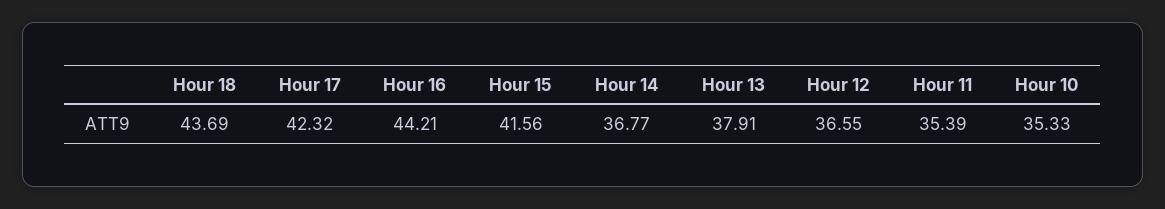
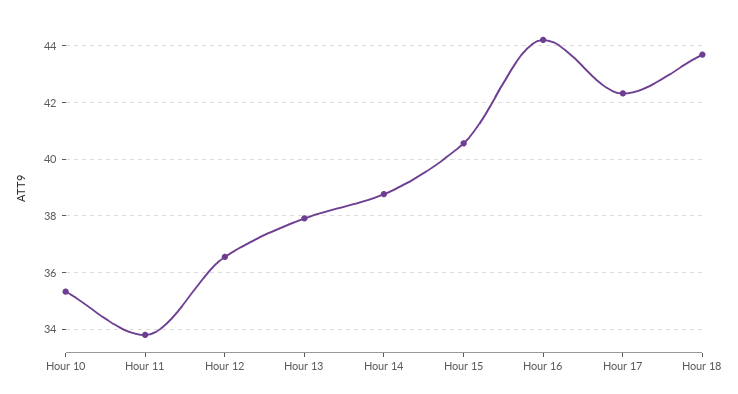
Hour 15: 41.56 -> 40.5
Hour 14: 36.77 -> 38.75
Hour 11: 35.39 -> 33.75

